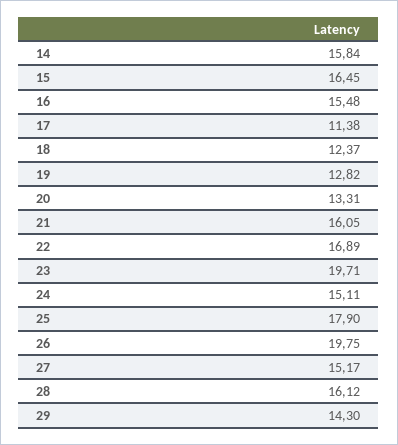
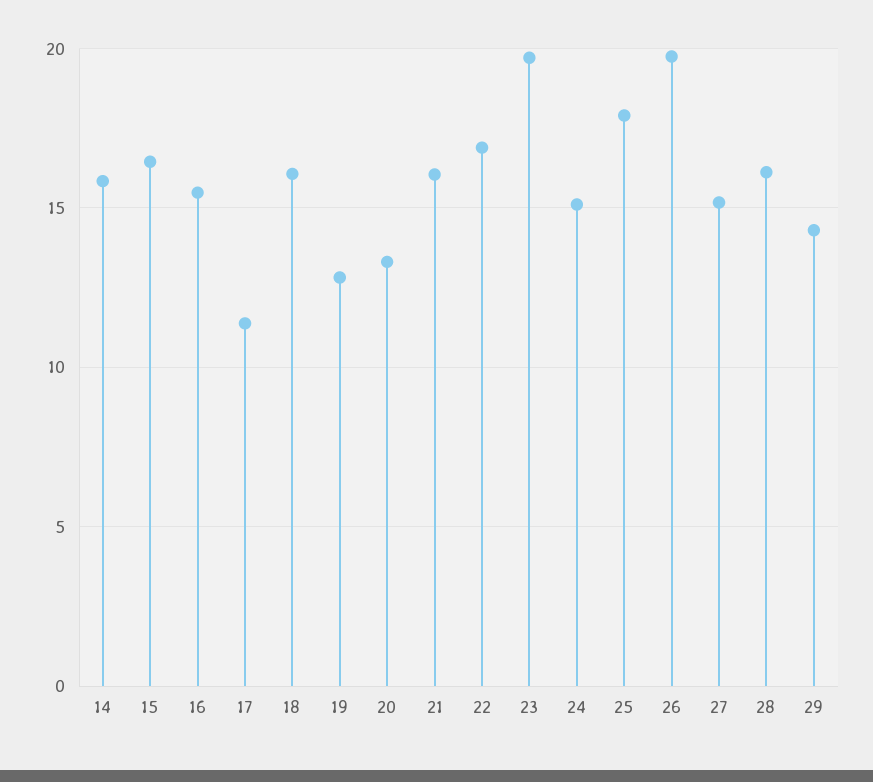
18: 12.37 -> 16

